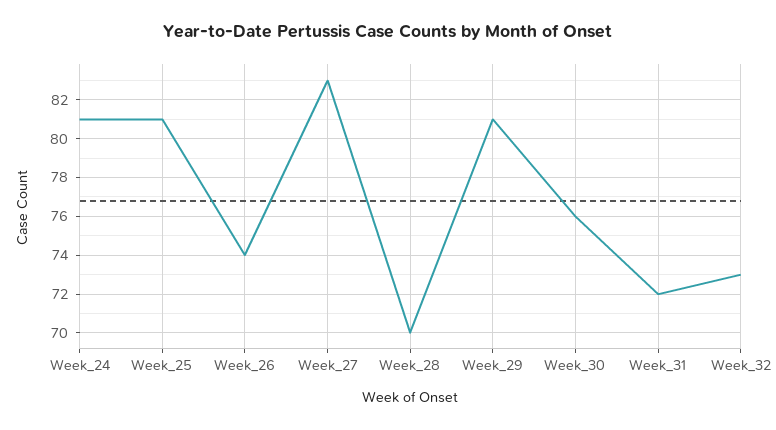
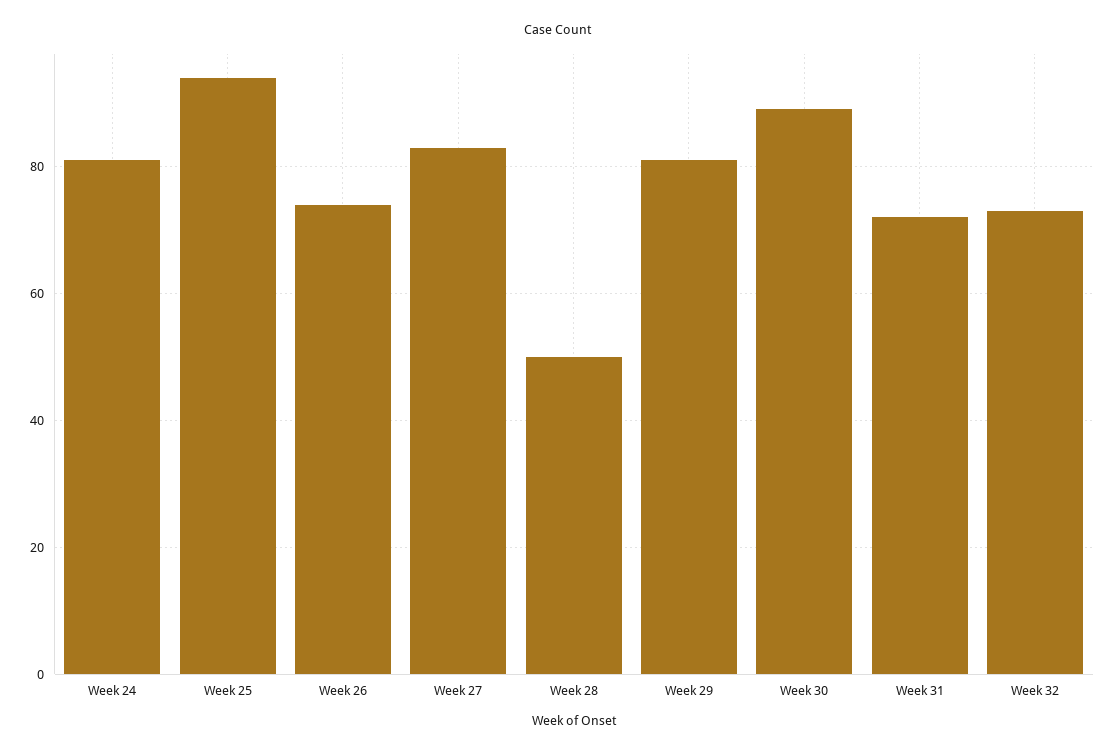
Week_25: 81 -> 95
Week_28: 70 -> 50
Week_30: 76 -> 90

